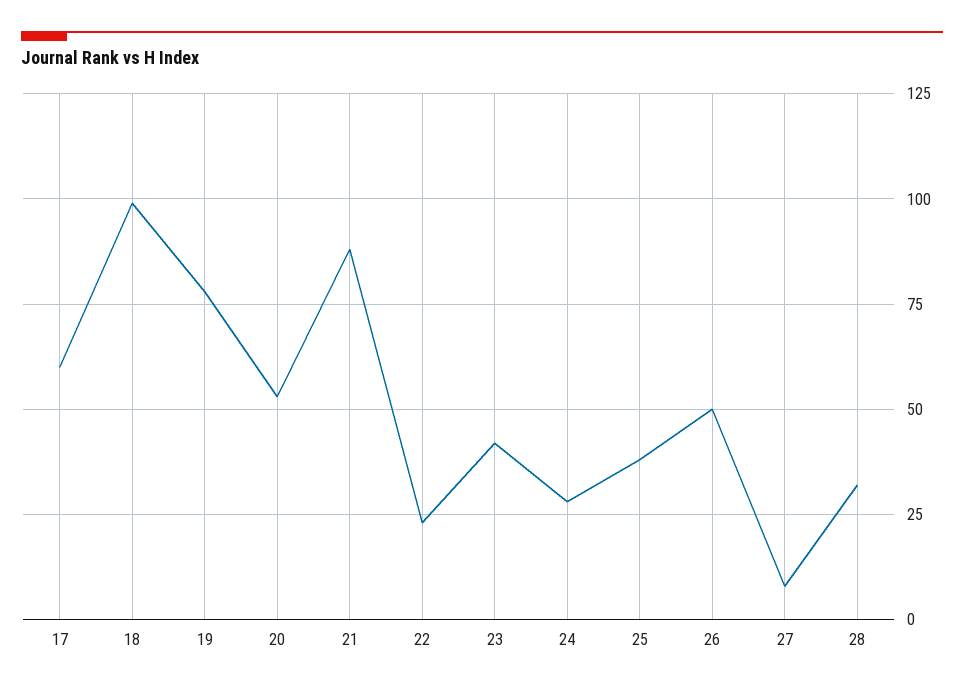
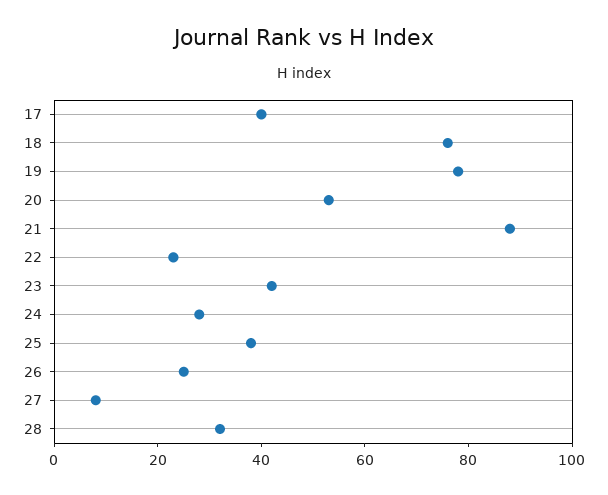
17: 60 -> 40
18: 100 -> 75
26: 50 -> 25

